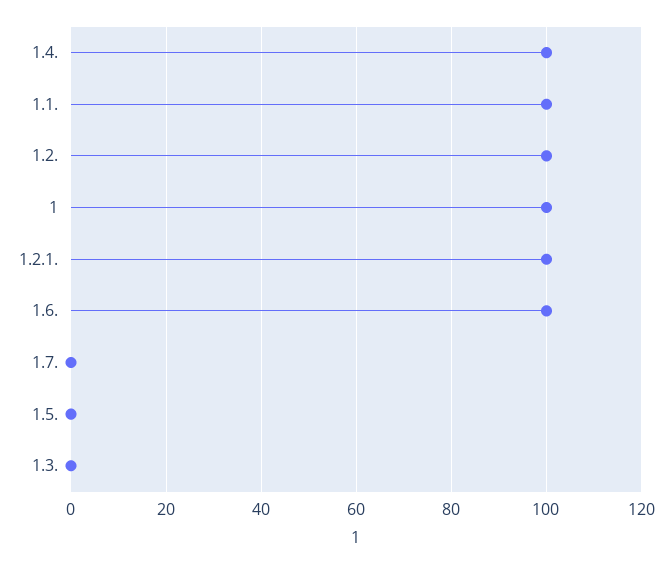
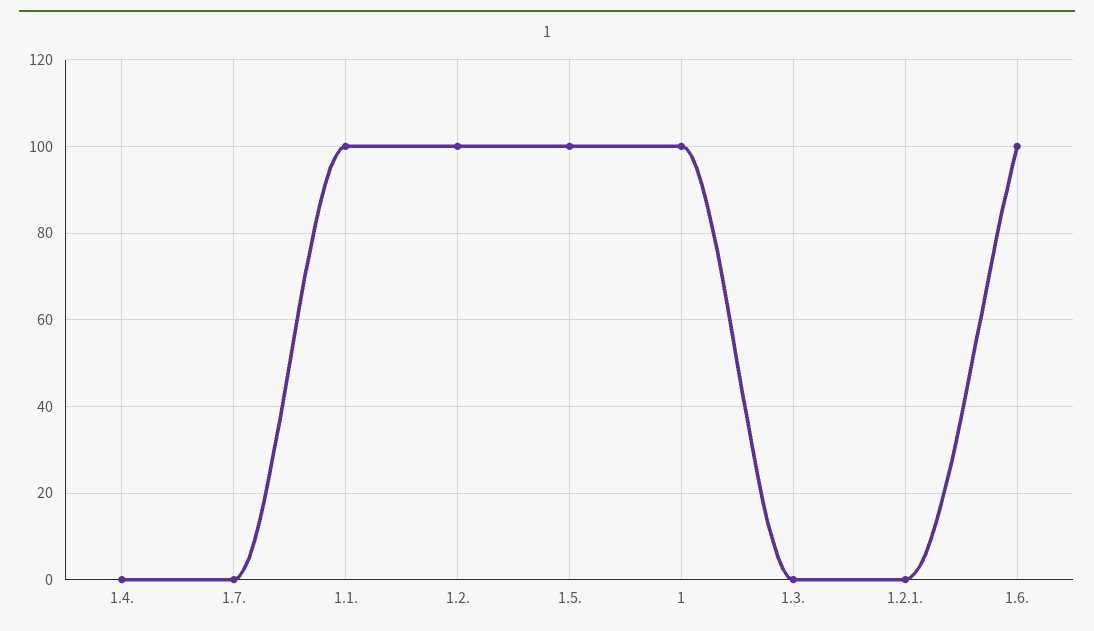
1.4.: 100 -> 0
1.2.1.: 100 -> 0
1.5.: 0 -> 100

